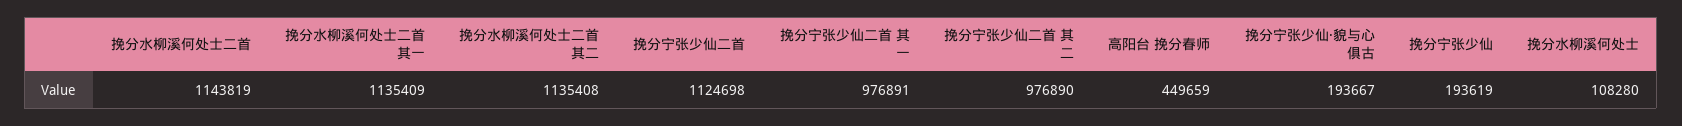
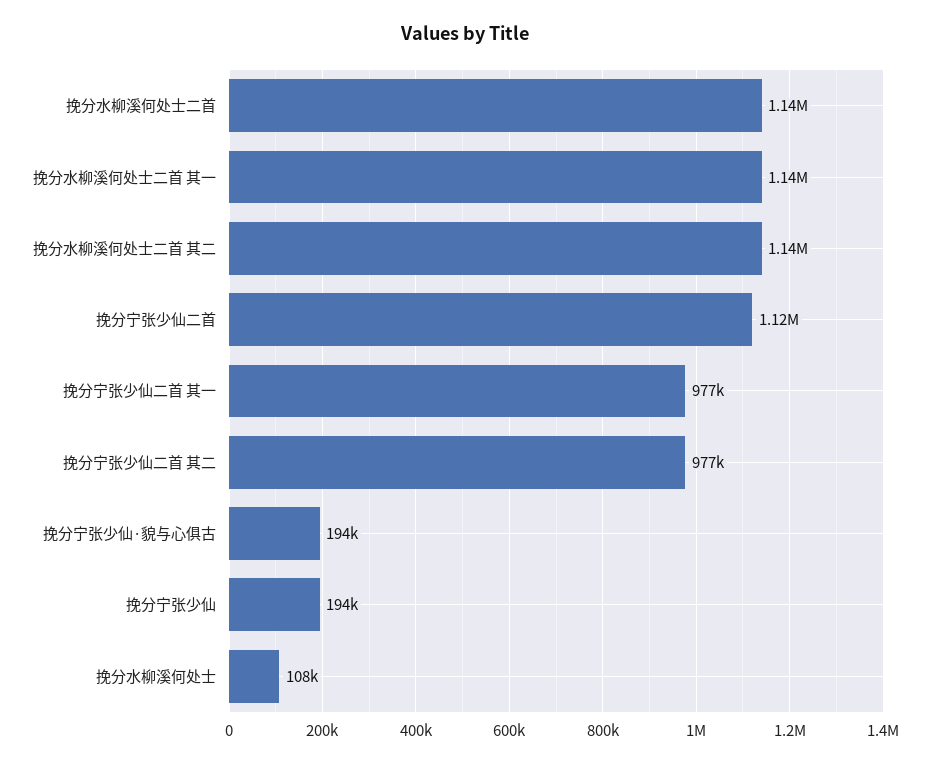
高阳台 挽分春师: 449659 -> none

